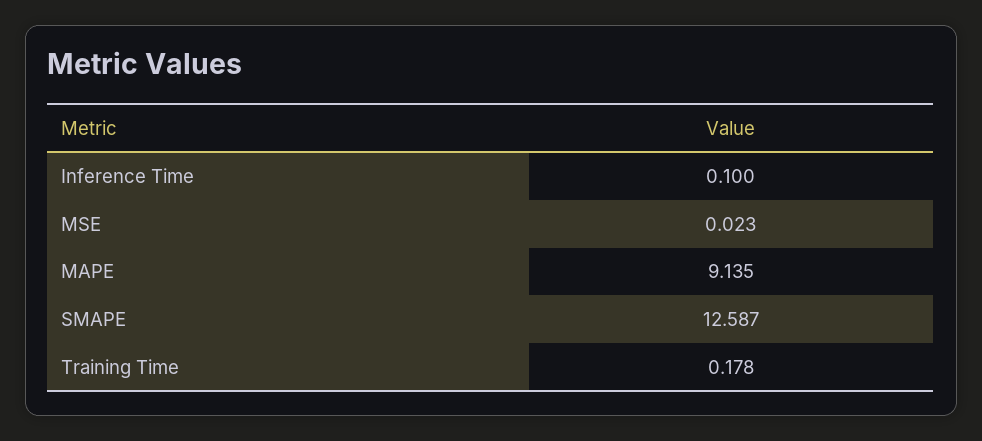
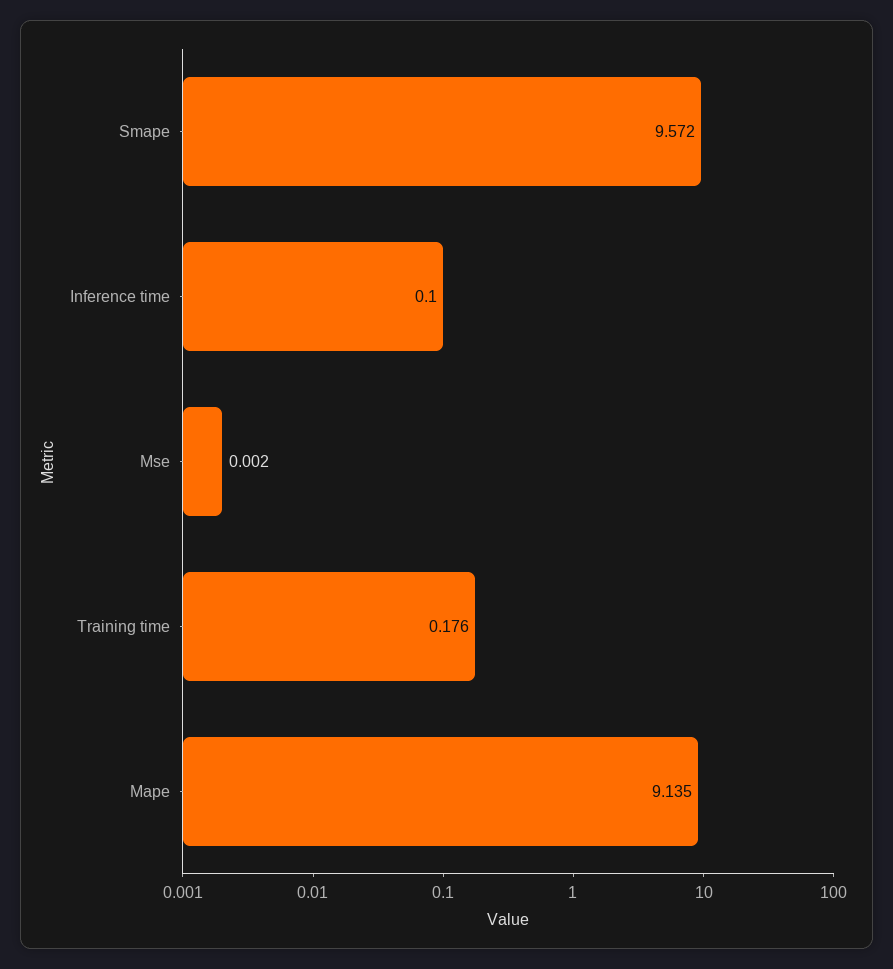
MSE: 0.023 -> 0.002
SMAPE: 12.587 -> 9.572
Training Time: 0.178 -> 0.176

